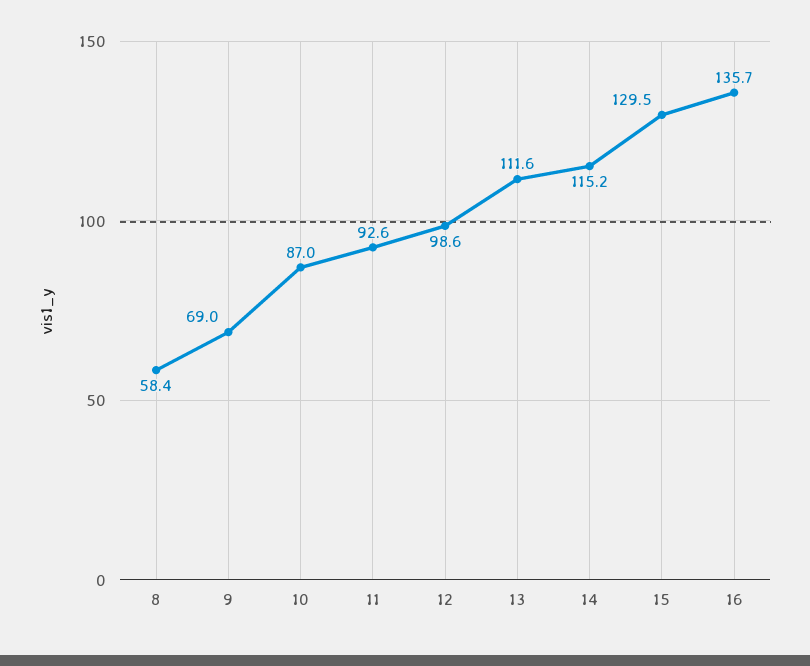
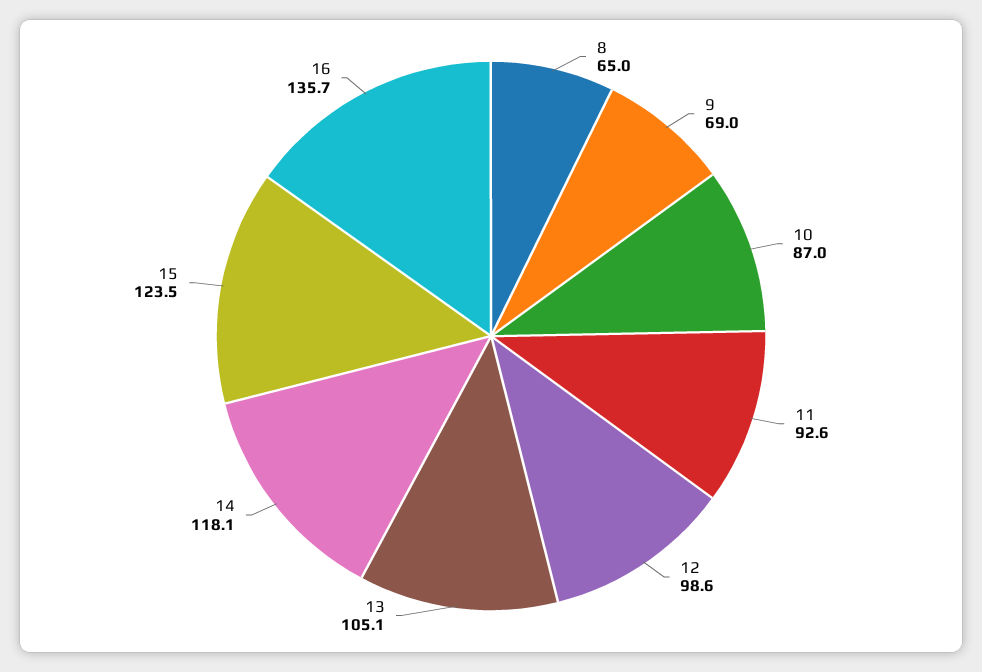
8: 58.4 -> 65
13: 111.6 -> 105.1
14: 115.2 -> 118.1
15: 129.5 -> 123.5

